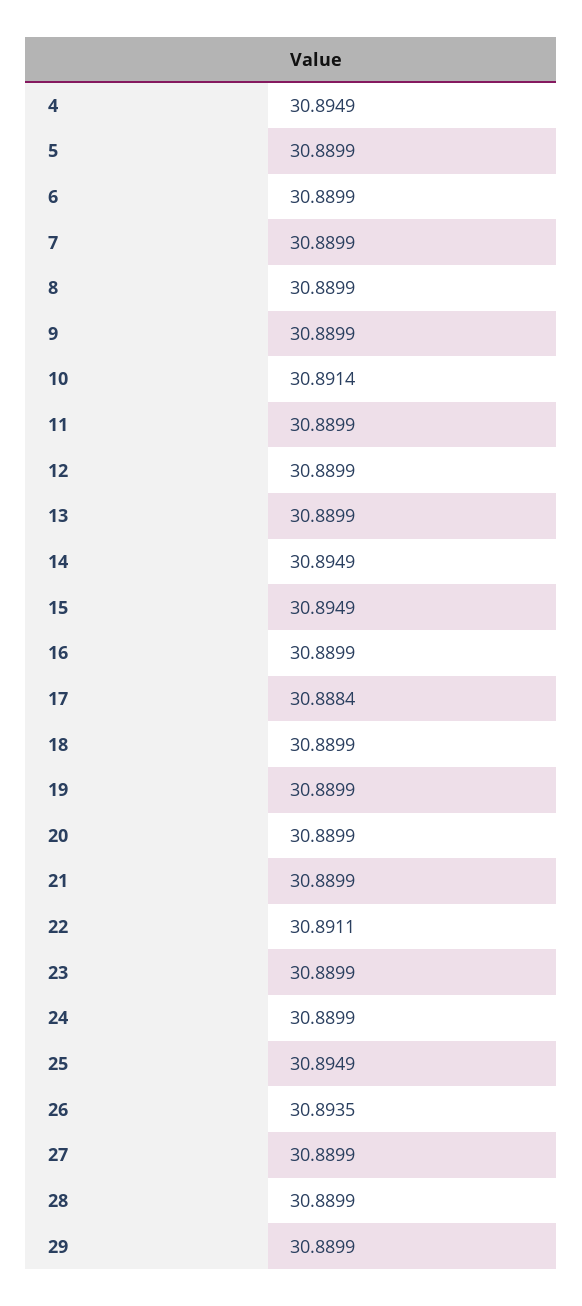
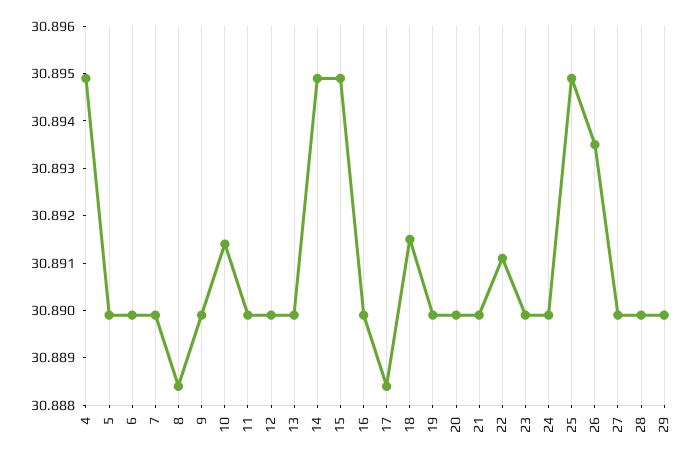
8: 30.8899 -> 30.8885
18: 30.8899 -> 30.8915

